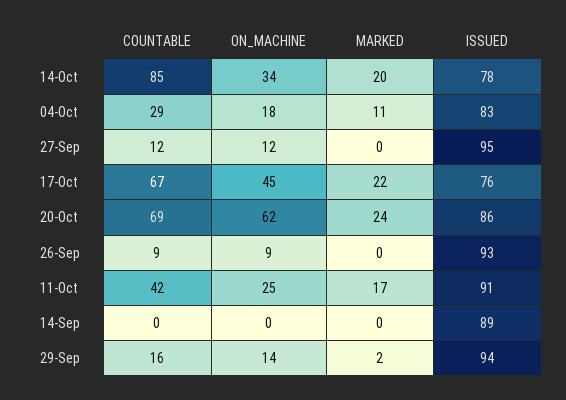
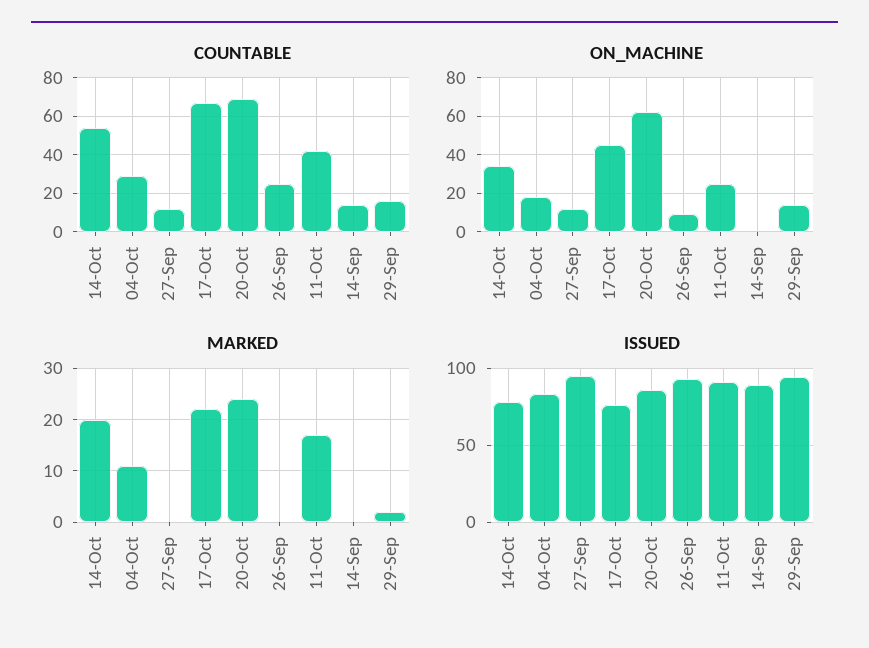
COUNTABLE, 14-Oct: 85 -> 55
COUNTABLE, 26-Sep: 9 -> 25
COUNTABLE, 14-Sep: 0 -> 15

